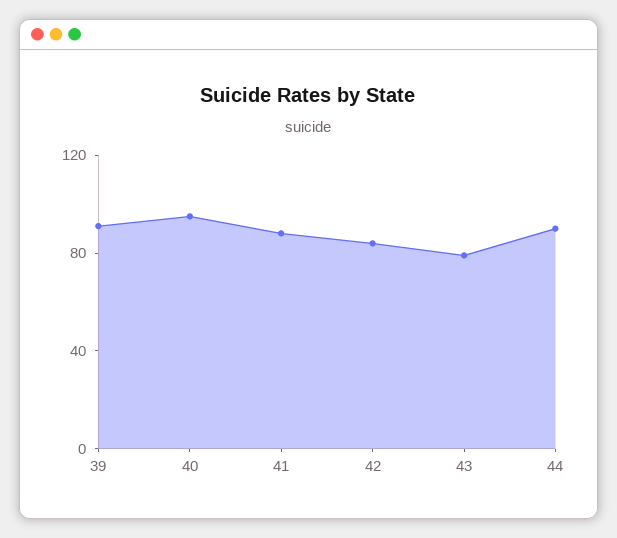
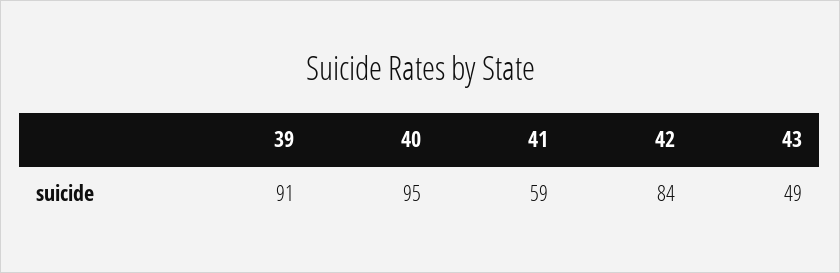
41: 90 -> 59
43: 80 -> 49
44: 90 -> none

